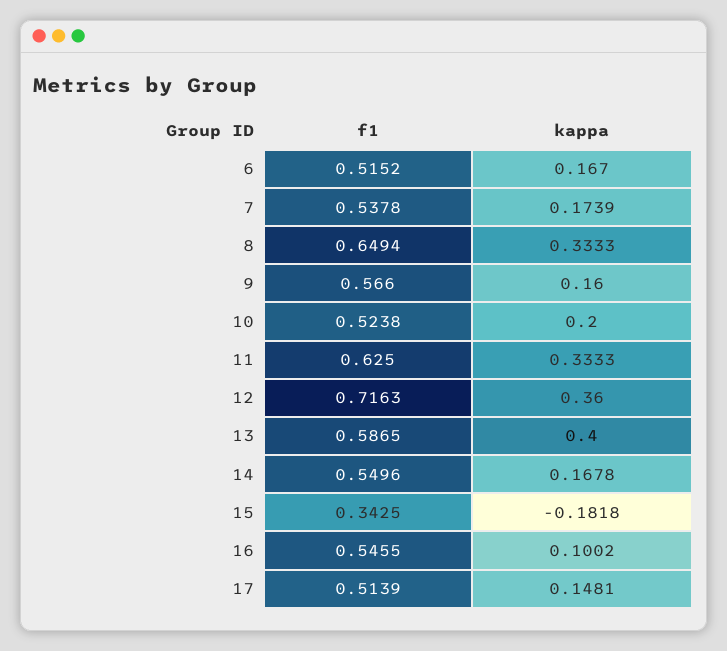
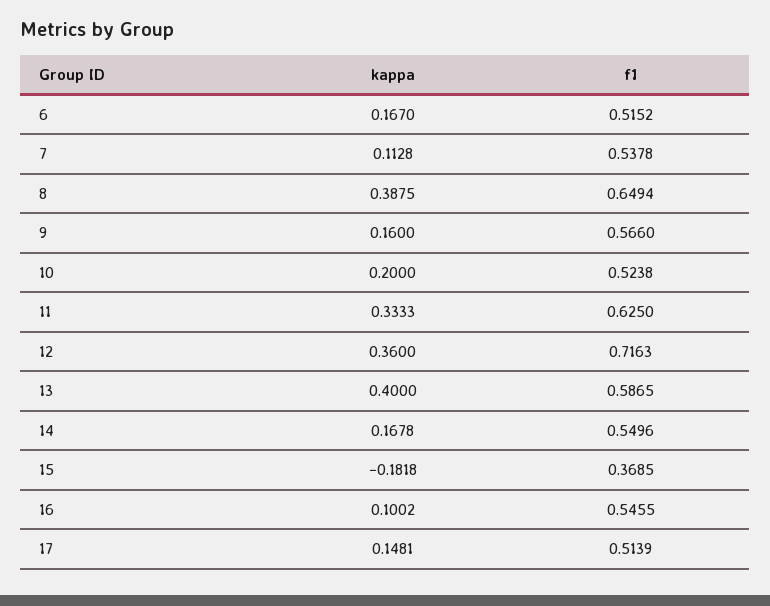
kappa, 7: 0.1739 -> 0.1128
kappa, 8: 0.3333 -> 0.3875
f1, 15: 0.3425 -> 0.3685

